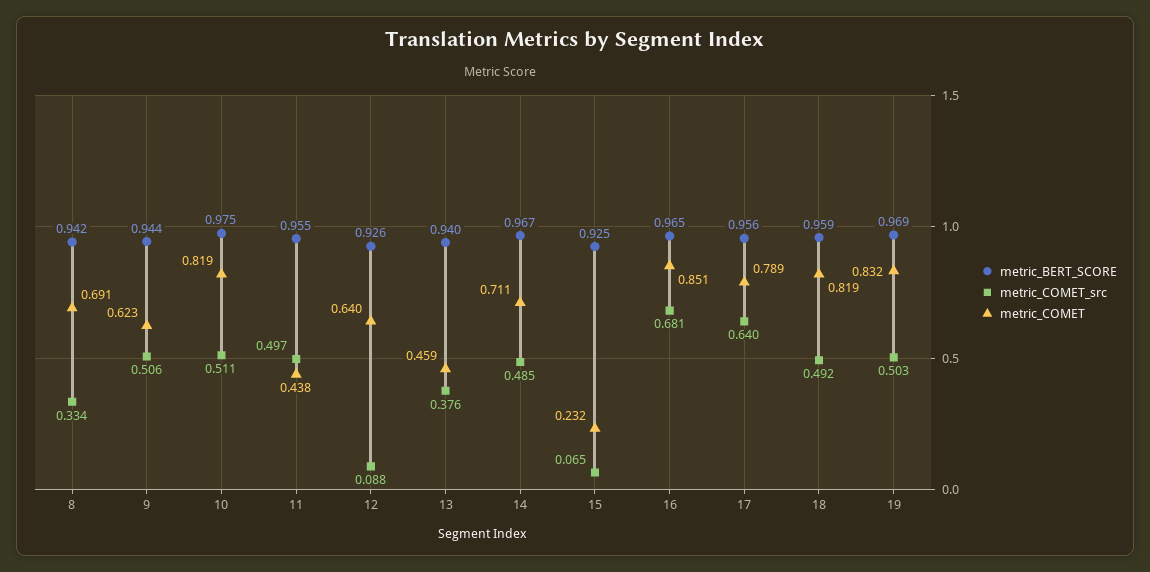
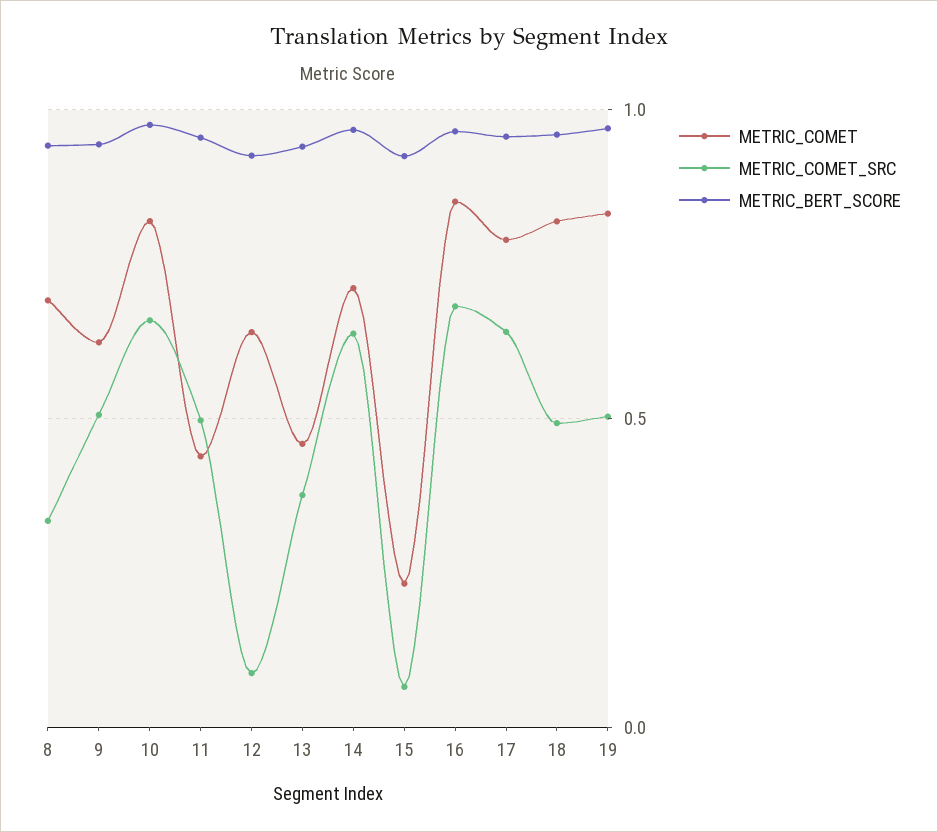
metric_COMET_src, 10: 0.511 -> 0.65
metric_COMET_src, 14: 0.485 -> 0.65

